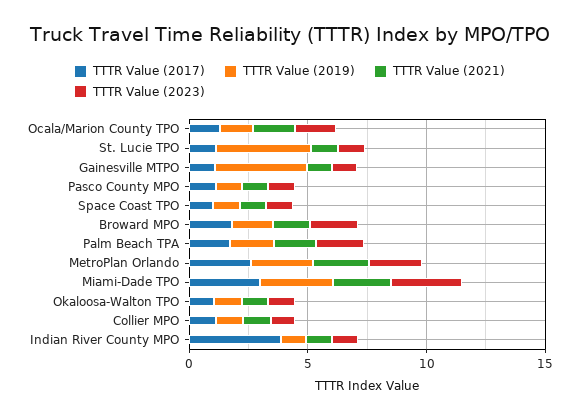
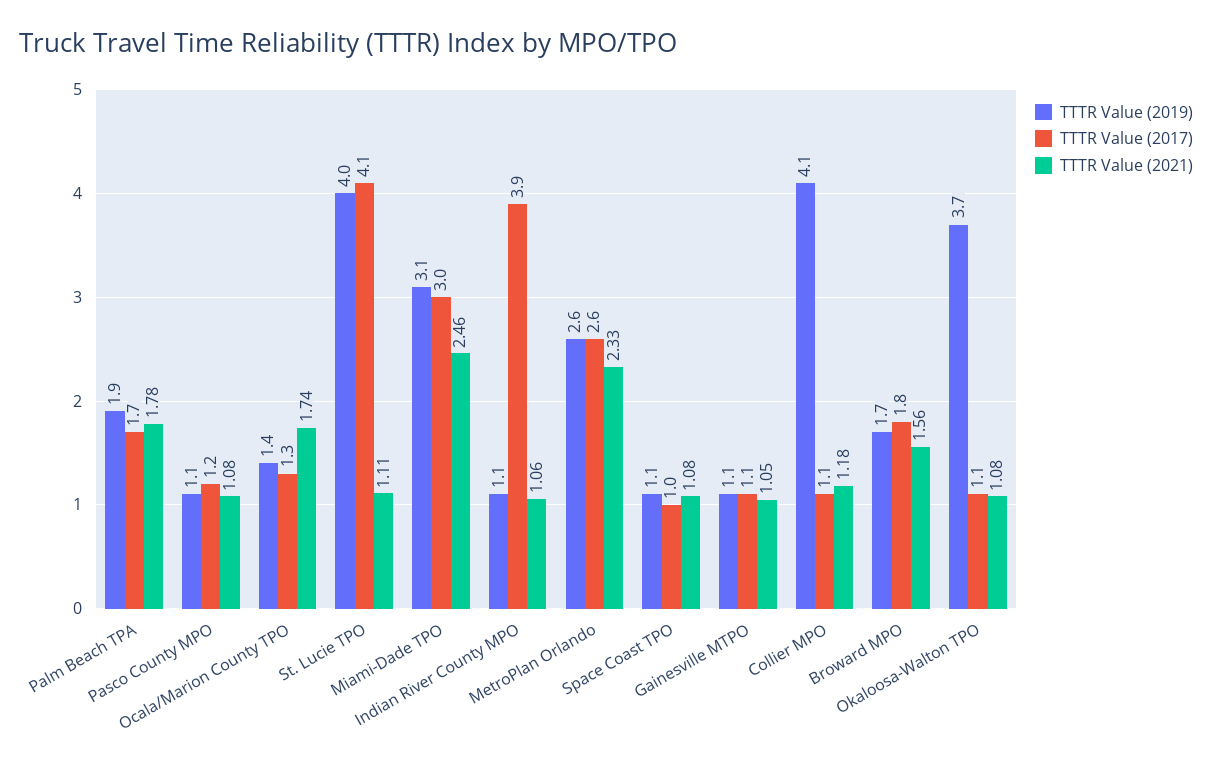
TTTR Value (2023), Ocala/Marion County TPO: 2 -> none
TTTR Value (2017), St. Lucie TPO: 1 -> 4.1
TTTR Value (2023), St. Lucie TPO: 1 -> none
TTTR Value (2019), Gainesville MTPO: 4 -> 1.1
TTTR Value (2023), Gainesville MTPO: 1 -> none
TTTR Value (2023), Pasco County MPO: 1 -> none
TTTR Value (2023), Space Coast TPO: 1 -> none
TTTR Value (2023), Broward MPO: 2 -> none
TTTR Value (2023), Palm Beach TPA: 2 -> none
TTTR Value (2023), MetroPlan Orlando: 2 -> none
TTTR Value (2023), Miami-Dade TPO: 3 -> none
TTTR Value (2019), Okaloosa-Walton TPO: 1 -> 3.7
TTTR Value (2023), Okaloosa-Walton TPO: 1 -> none
TTTR Value (2019), Collier MPO: 1 -> 4.1
TTTR Value (2023), Collier MPO: 1 -> none
TTTR Value (2023), Indian River County MPO: 1 -> none

